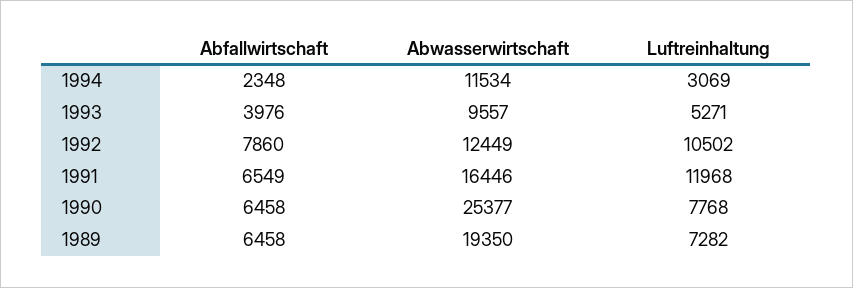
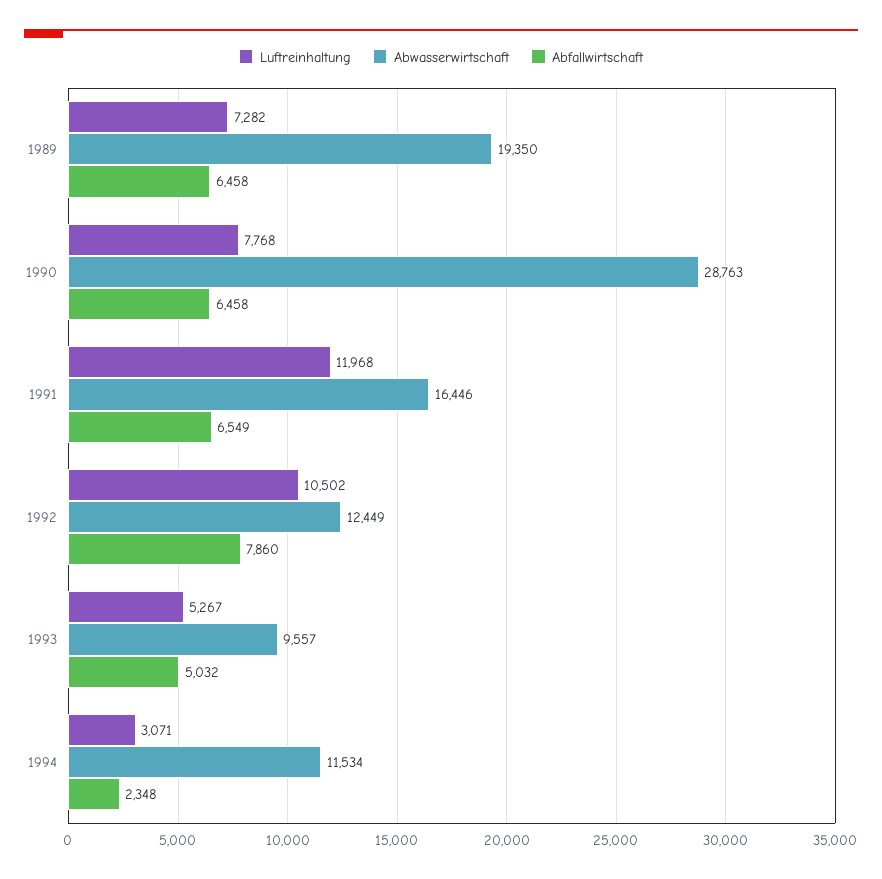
Luftreinhaltung, 1994: 3069 -> 3071
Abfallwirtschaft, 1993: 3976 -> 5032
Luftreinhaltung, 1993: 5271 -> 5267
Abwasserwirtschaft, 1990: 25377 -> 28763

